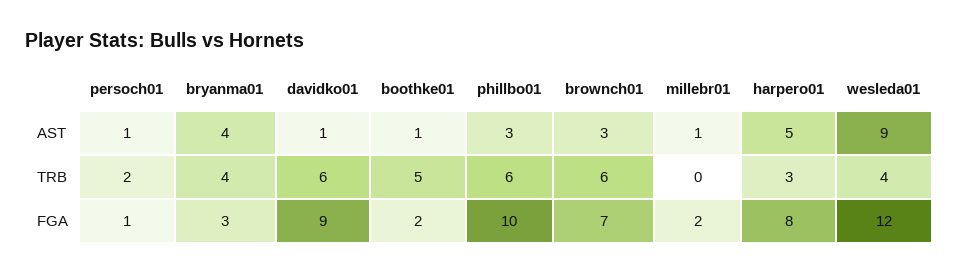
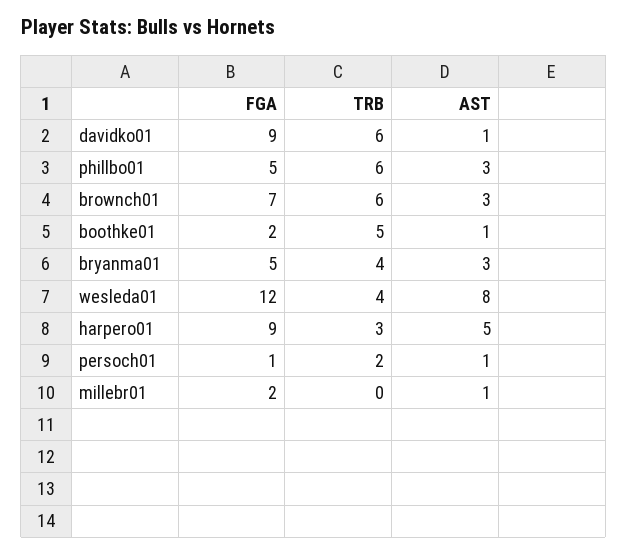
bryanma01, AST: 4 -> 3
wesleda01, AST: 9 -> 8
bryanma01, FGA: 3 -> 5
phillbo01, FGA: 10 -> 5
harpero01, FGA: 8 -> 9

